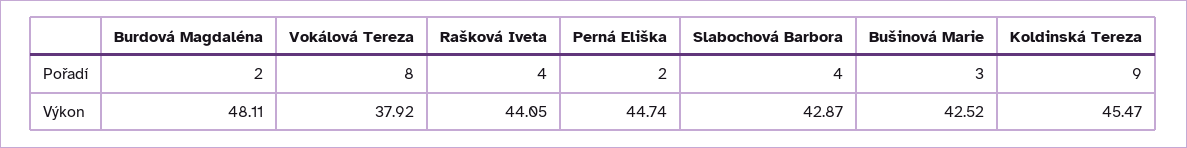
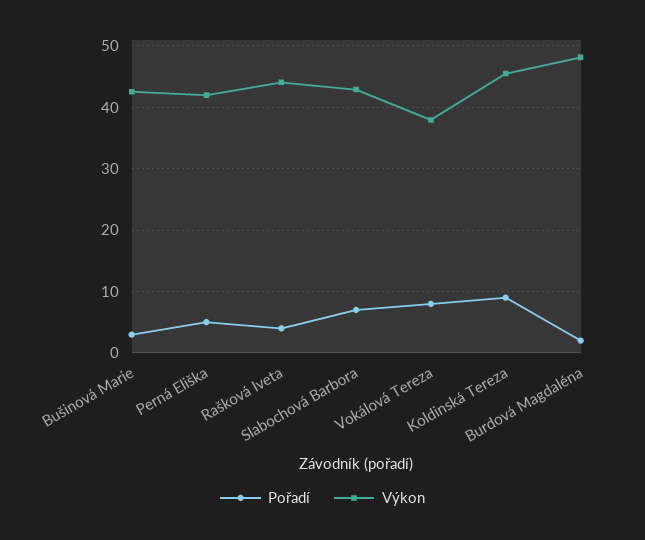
Pořadí, Perná Eliška: 2 -> 5
Pořadí, Slabochová Barbora: 4 -> 7
Výkon, Perná Eliška: 44.74 -> 42

